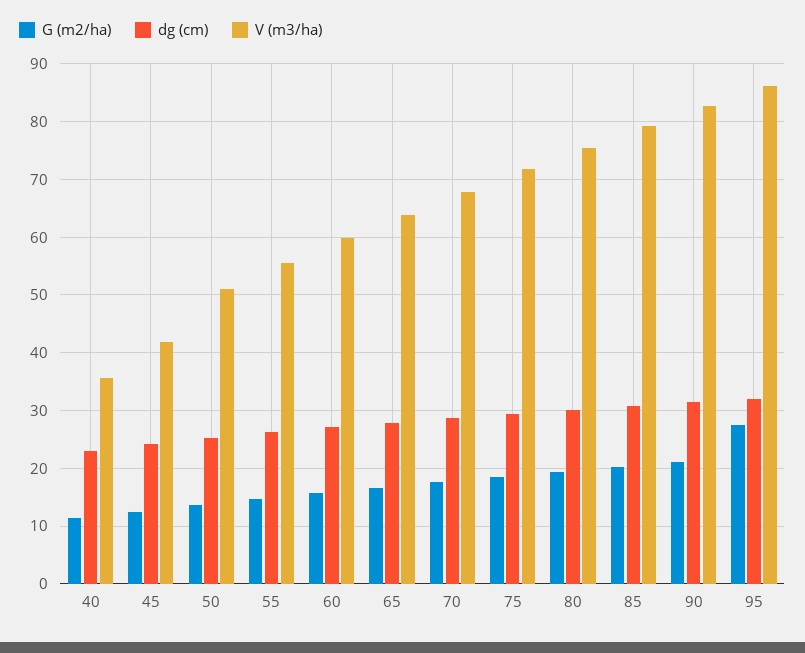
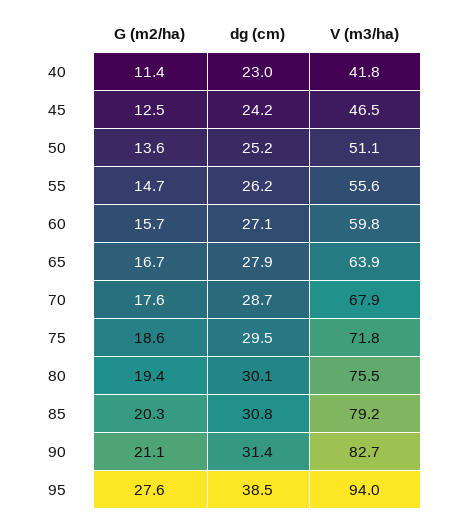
V (m3/ha), 40: 36 -> 41.8
V (m3/ha), 45: 42 -> 46.5
dg (cm), 95: 32 -> 38.5
V (m3/ha), 95: 86 -> 94

